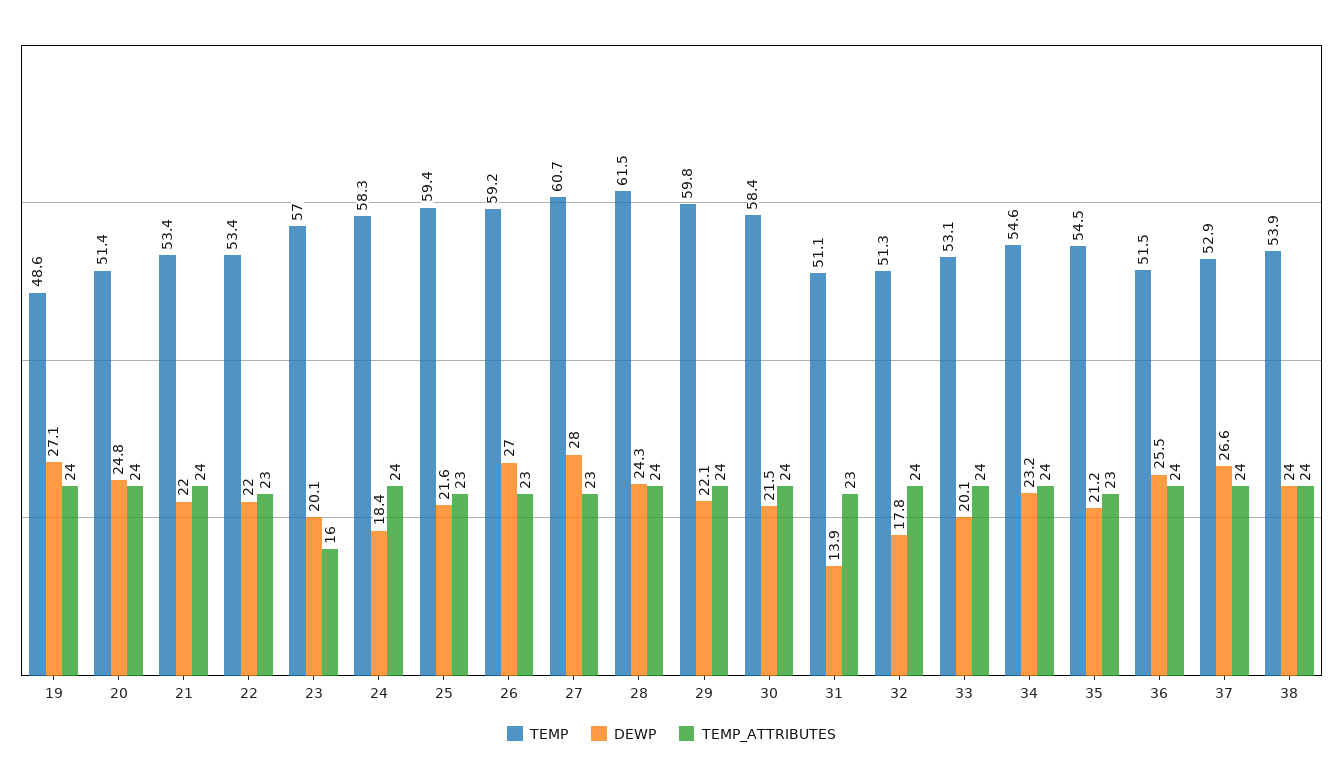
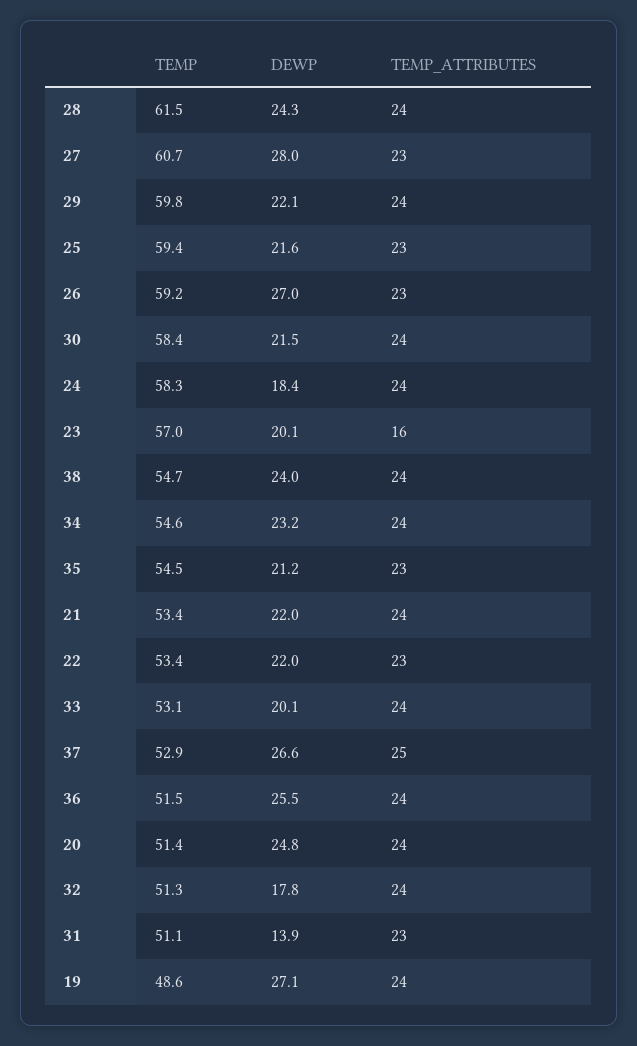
TEMP_ATTRIBUTES, 37: 24 -> 25
TEMP, 38: 53.9 -> 54.7

